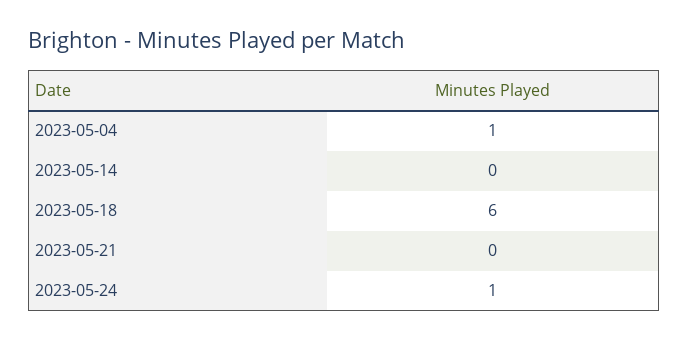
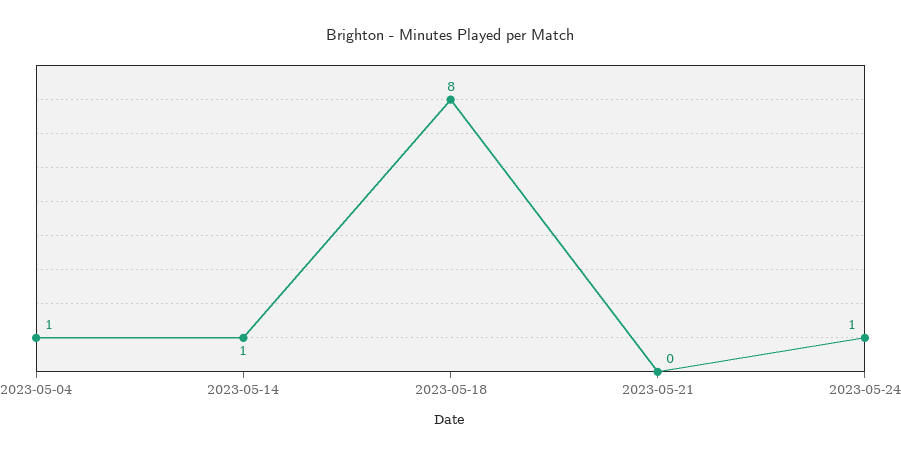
2023-05-14: 0 -> 1
2023-05-18: 6 -> 8

